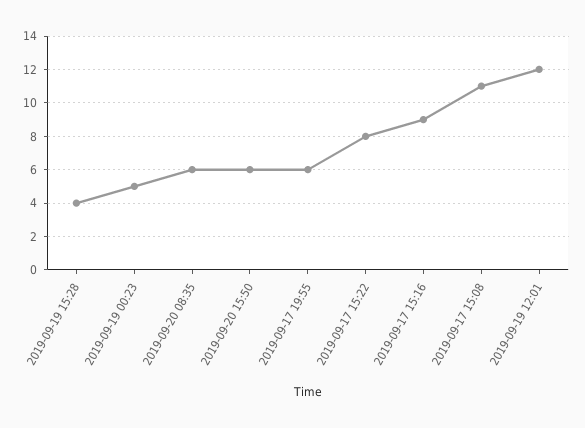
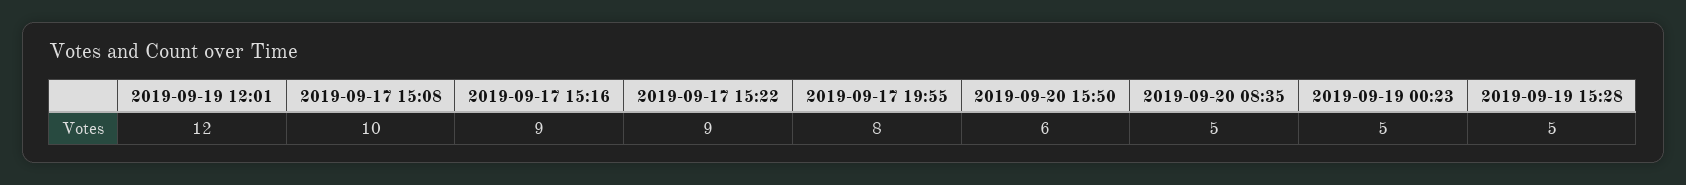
2019-09-19 15:28: 4 -> 5
2019-09-20 08:35: 6 -> 5
2019-09-17 19:55: 6 -> 8
2019-09-17 15:22: 8 -> 9
2019-09-17 15:08: 11 -> 10

